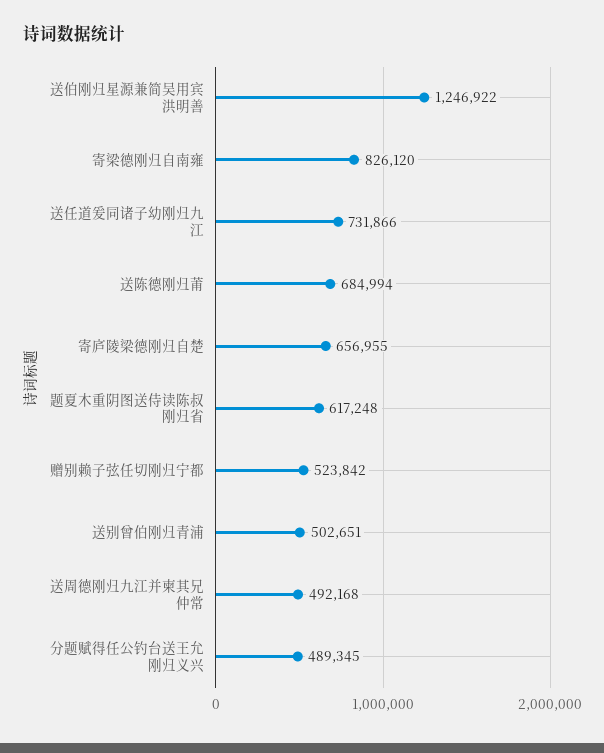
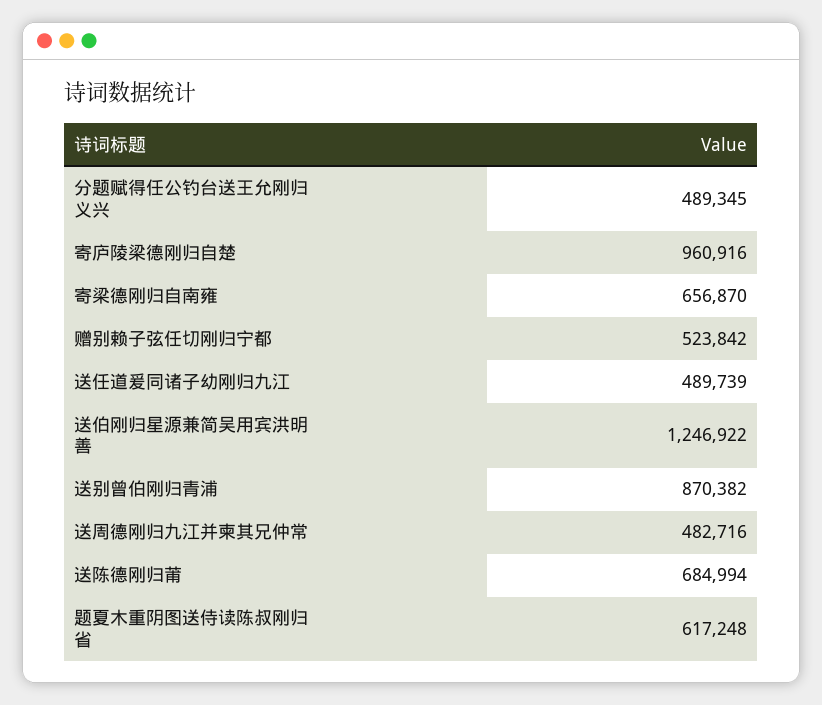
寄梁德刚归自南雍: 826120 -> 656870
送任道爰同诸子幼刚归九江: 731866 -> 489739
寄庐陵梁德刚归自楚: 656955 -> 960916
送别曾伯刚归青浦: 502651 -> 870382
送周德刚归九江并柬其兄仲常: 492168 -> 482716

